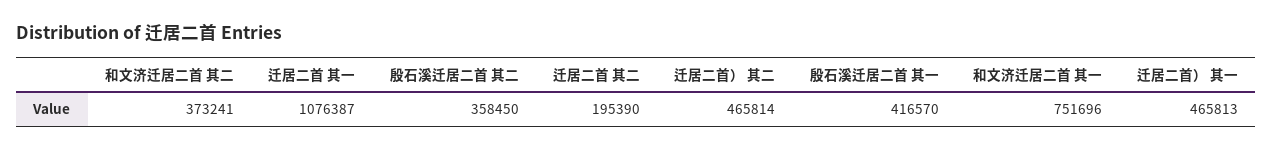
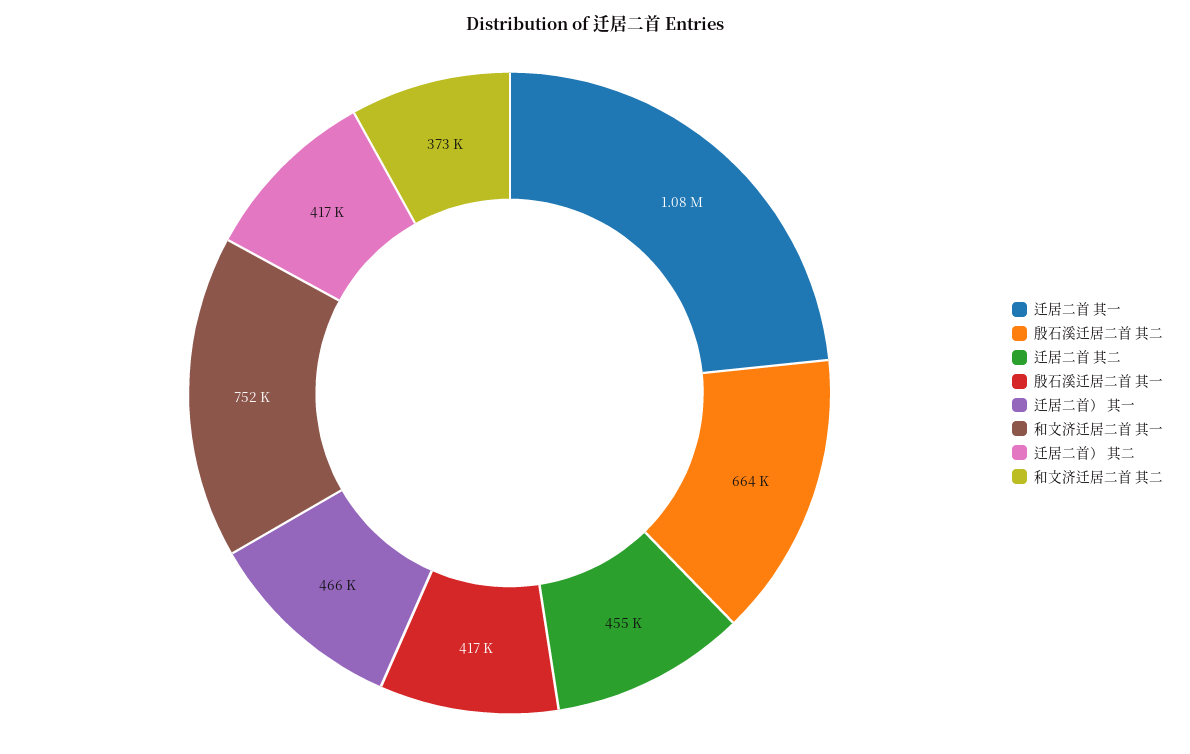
殷石溪迁居二首 其二: 358450 -> 664000
迁居二首 其二: 195390 -> 455000
迁居二首） 其二: 465814 -> 417000

